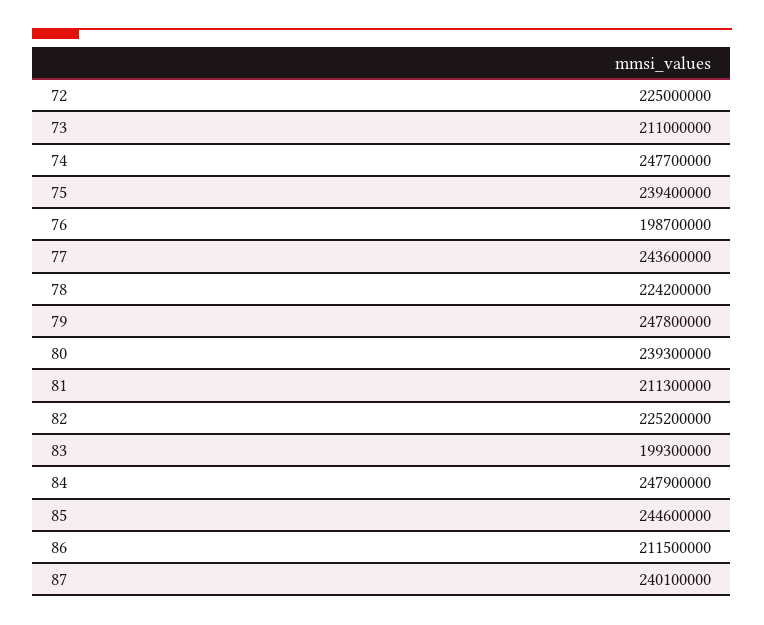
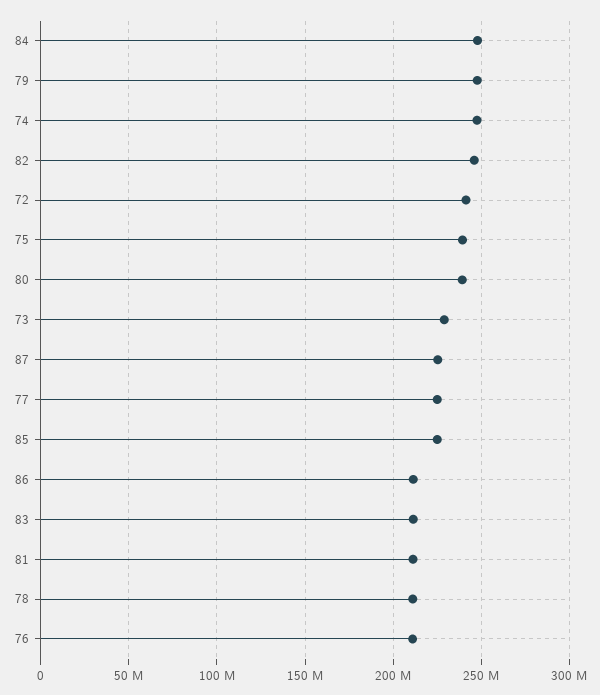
72: 225000000 -> 240000000
73: 211000000 -> 230000000
76: 198700000 -> 210000000
77: 243600000 -> 225000000
78: 224200000 -> 210000000
82: 225200000 -> 245000000
83: 199300000 -> 210000000
85: 244600000 -> 225000000
87: 240100000 -> 225000000

